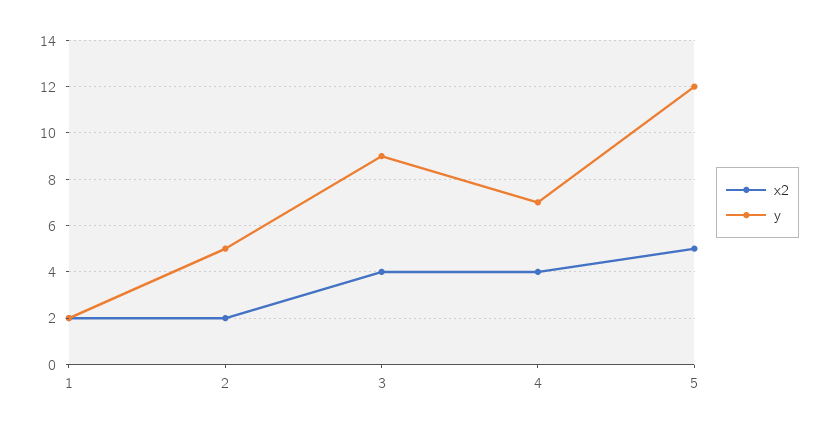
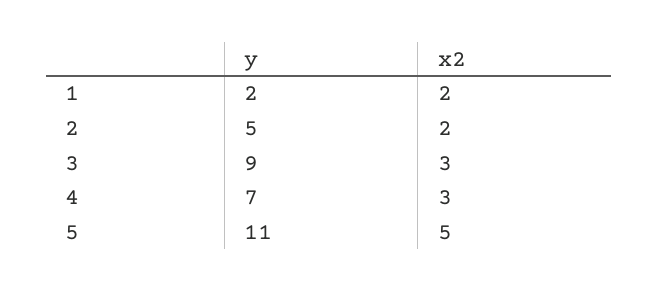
x2, 3: 4 -> 3
x2, 4: 4 -> 3
y, 5: 12 -> 11

